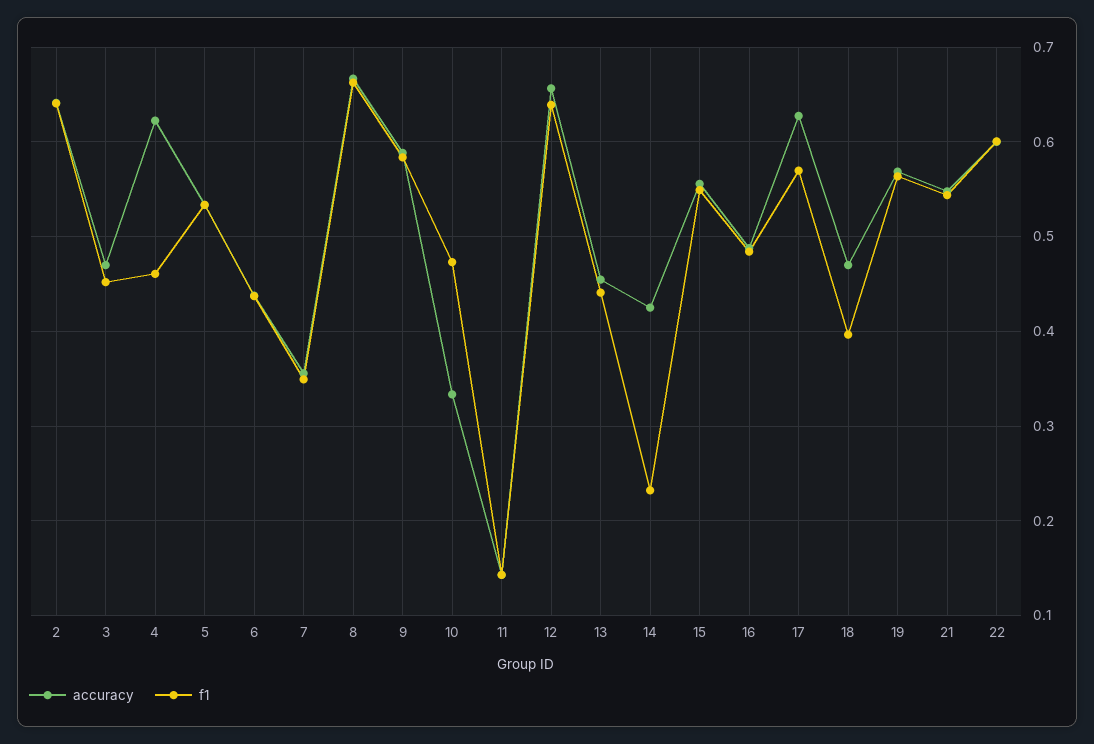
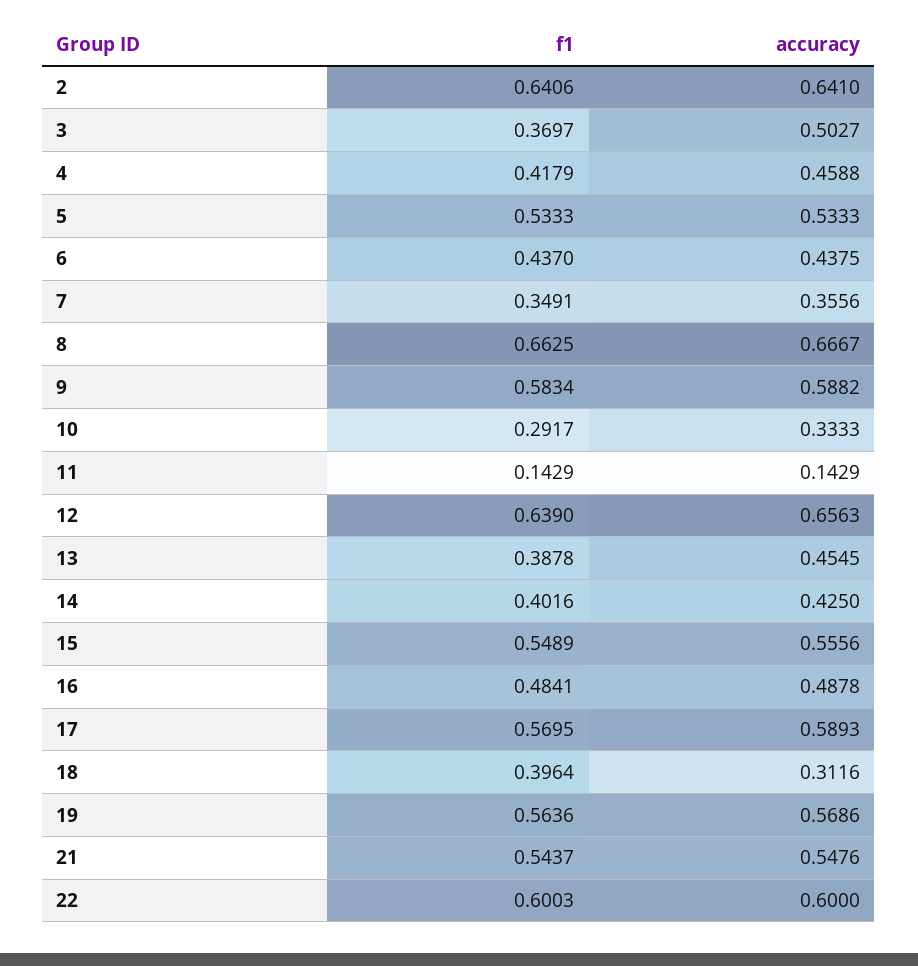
accuracy, 3: 0.47 -> 0.5027
f1, 3: 0.45 -> 0.3697
accuracy, 4: 0.62 -> 0.4588
f1, 4: 0.46 -> 0.4179
f1, 10: 0.47 -> 0.2917
f1, 13: 0.44 -> 0.3878
f1, 14: 0.23 -> 0.4016
accuracy, 17: 0.63 -> 0.5893
accuracy, 18: 0.47 -> 0.3116

